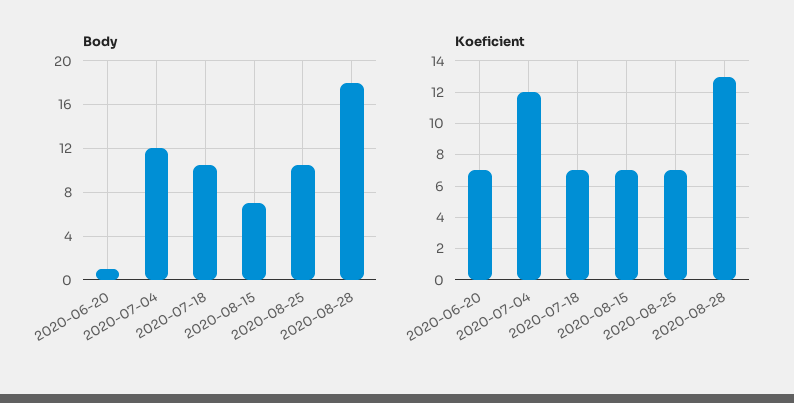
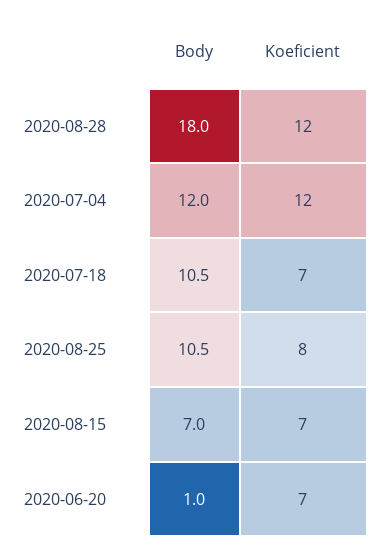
Koeficient, 2020-08-25: 7 -> 8
Koeficient, 2020-08-28: 13 -> 12

